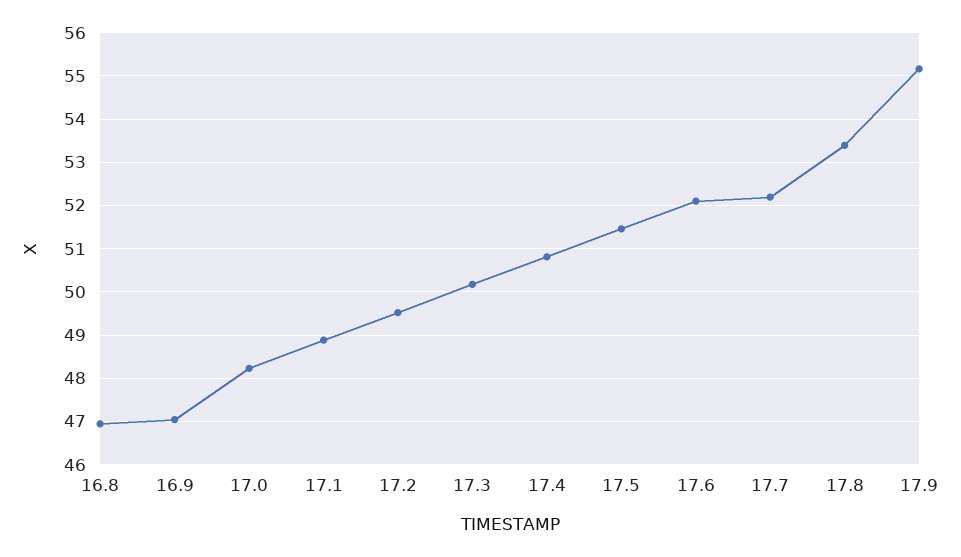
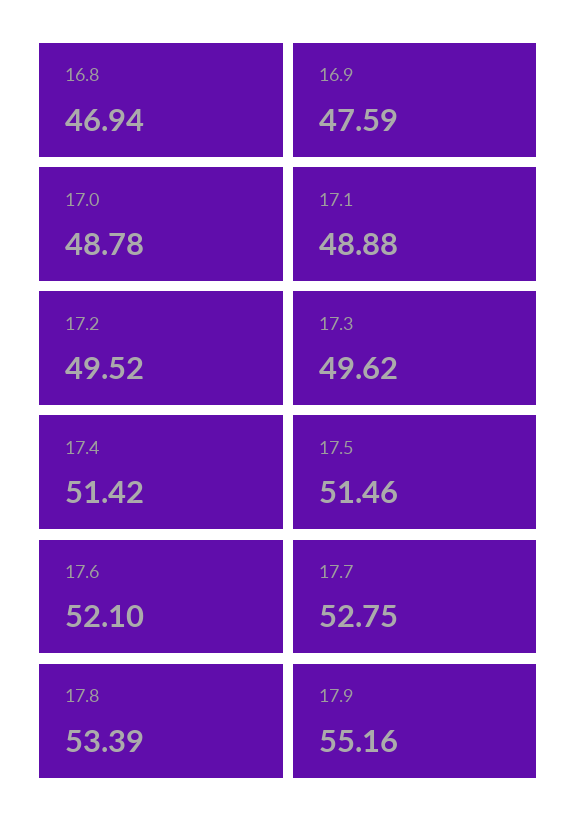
16.9: 47 -> 47.59
17.0: 48.2 -> 48.78
17.3: 50.2 -> 49.62
17.4: 50.8 -> 51.42
17.7: 52.2 -> 52.75

